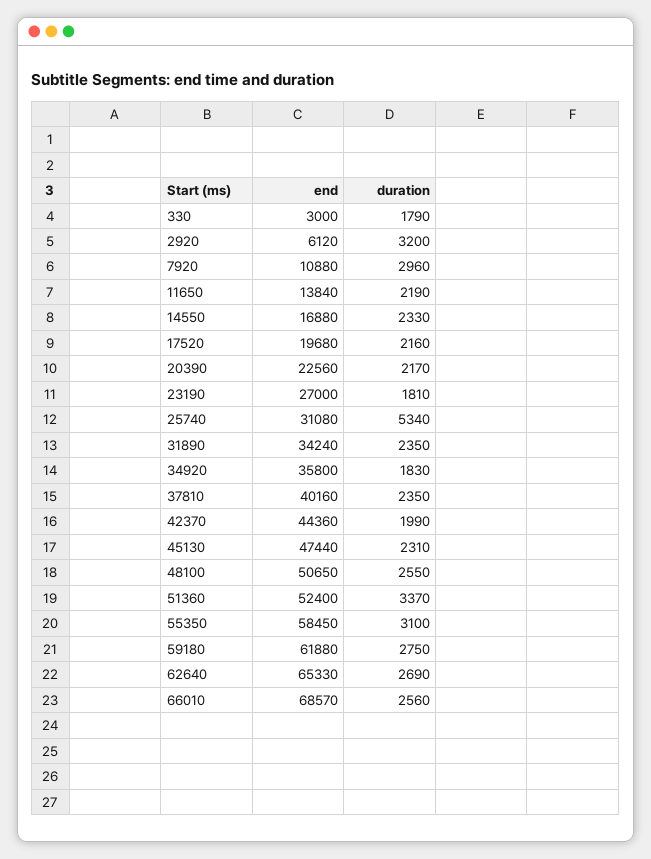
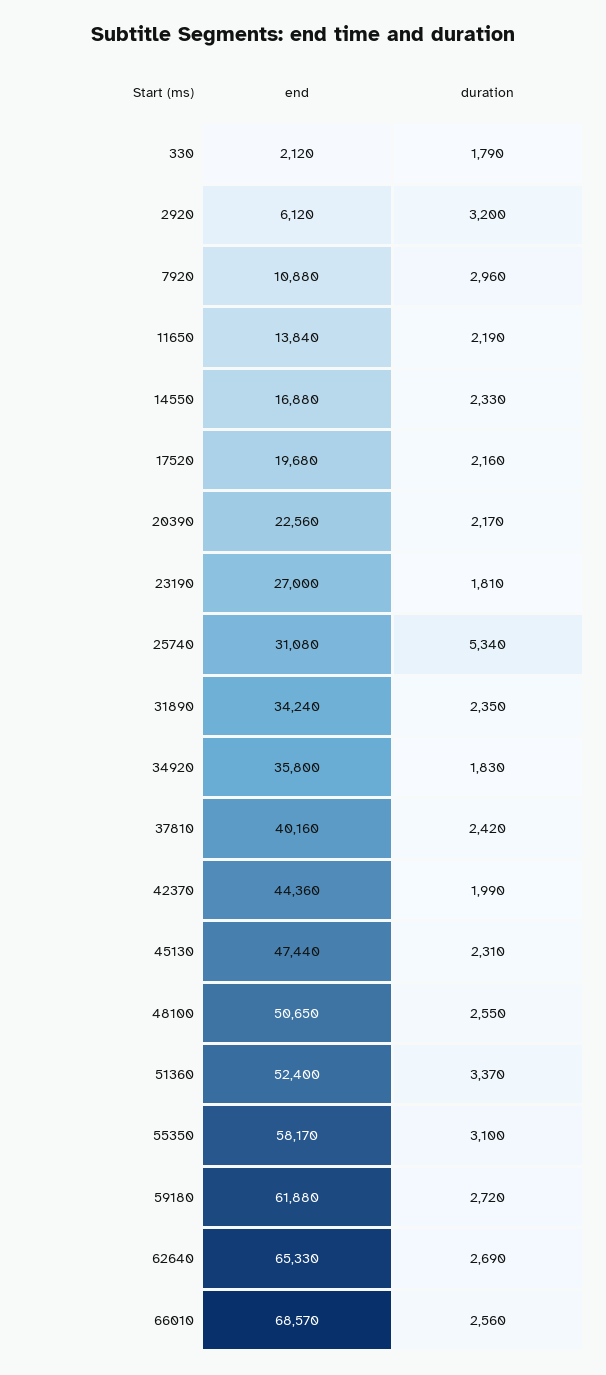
end, 330: 3000 -> 2120
duration, 37810: 2350 -> 2420
end, 55350: 58450 -> 58170
duration, 59180: 2750 -> 2720

